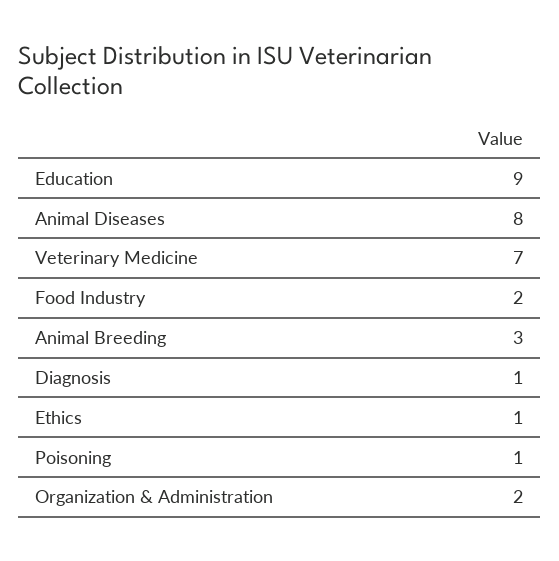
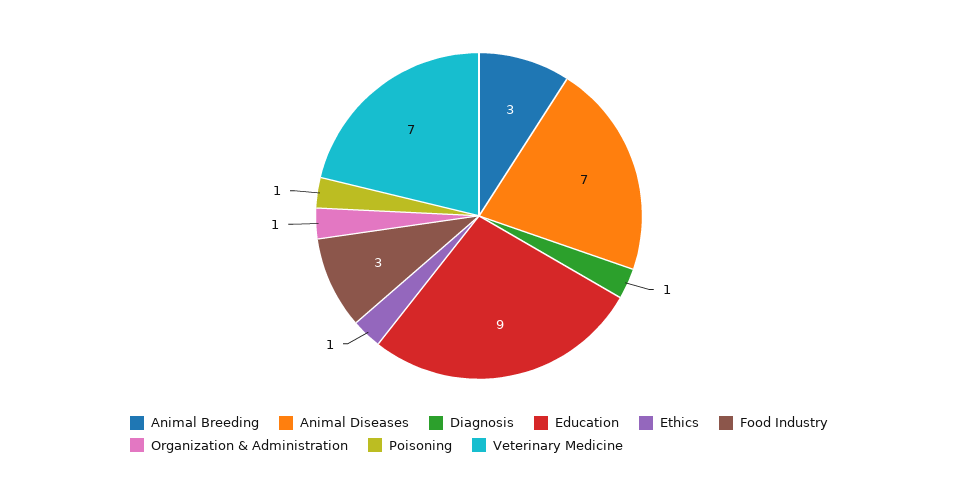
Animal Diseases: 8 -> 7
Food Industry: 2 -> 3
Organization & Administration: 2 -> 1

